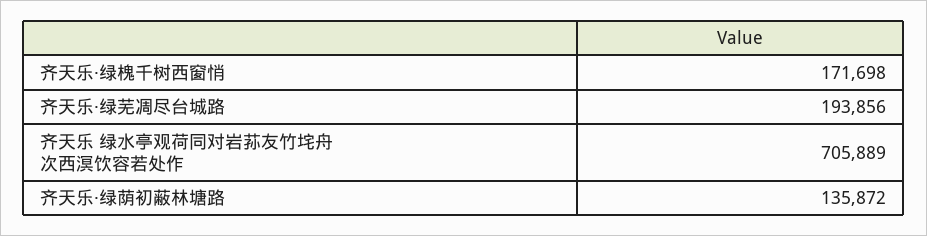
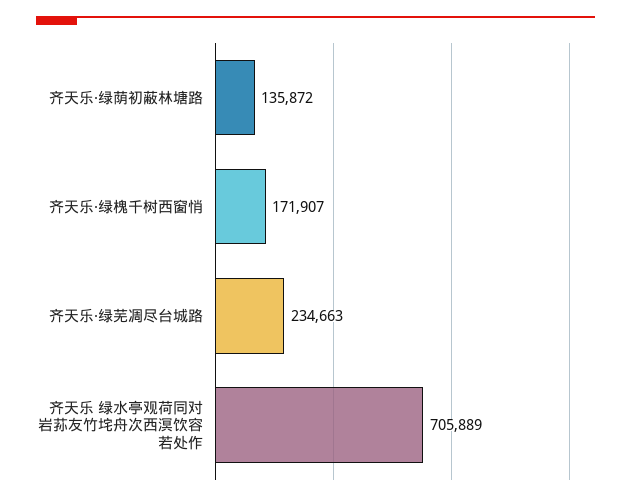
齐天乐·绿槐千树西窗悄: 171698 -> 171907
齐天乐·绿芜凋尽台城路: 193856 -> 234663

